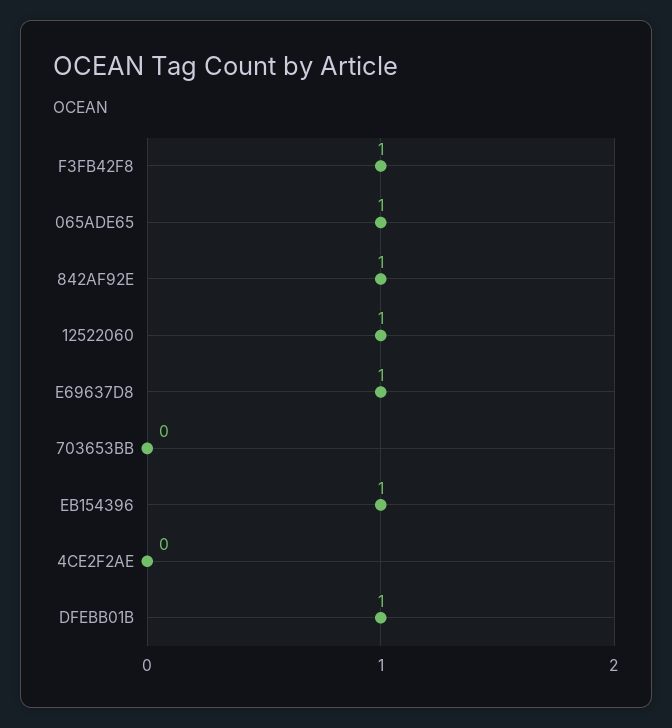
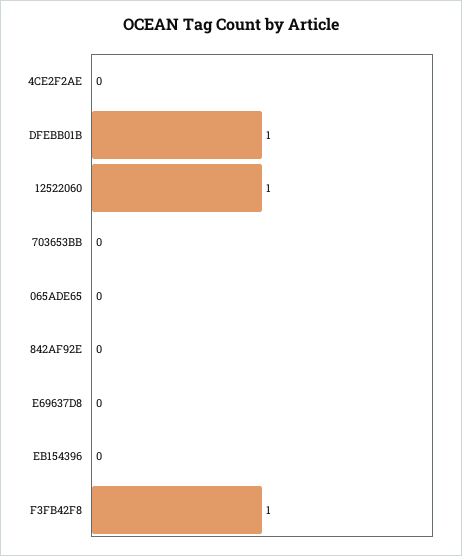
065ADE65: 1 -> 0
842AF92E: 1 -> 0
E69637D8: 1 -> 0
EB154396: 1 -> 0

